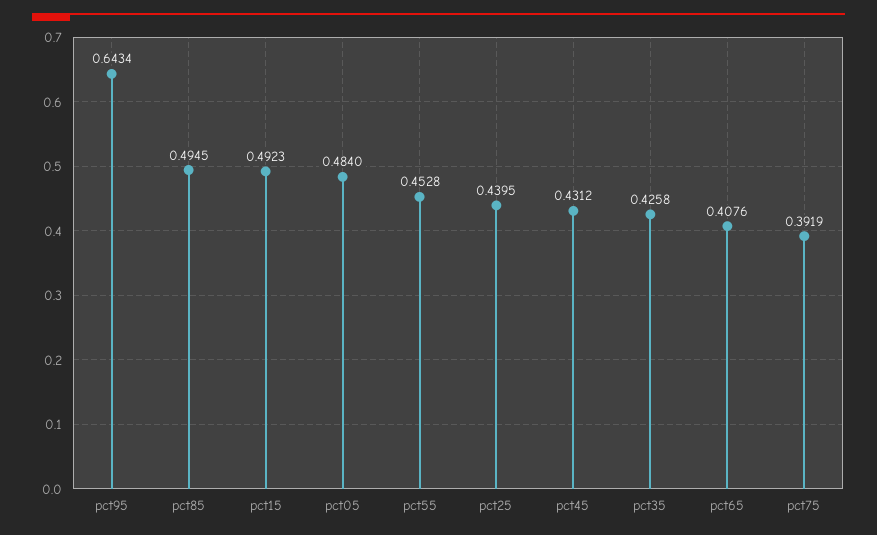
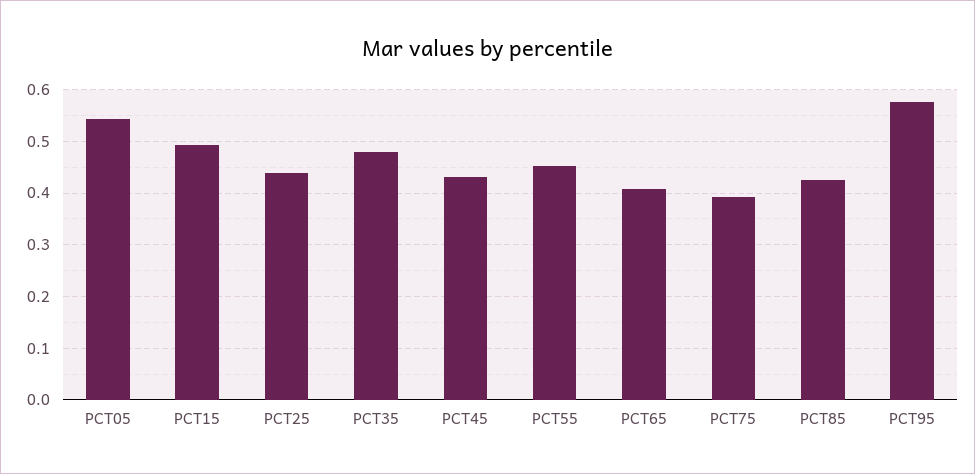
pct95: 0.6434 -> 0.58
pct85: 0.4945 -> 0.42
pct05: 0.484 -> 0.54
pct35: 0.4258 -> 0.48

